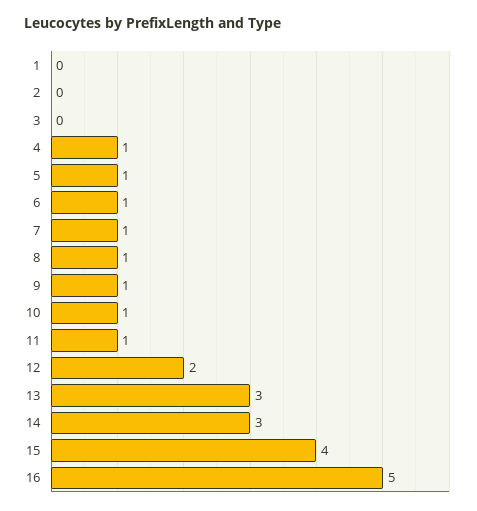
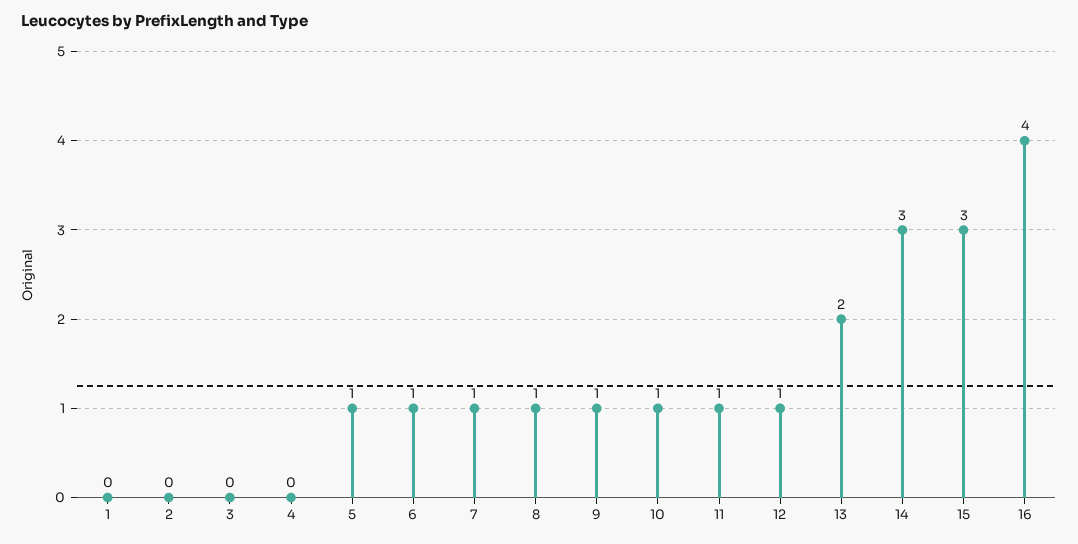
4: 1 -> 0
12: 2 -> 1
13: 3 -> 2
15: 4 -> 3
16: 5 -> 4

